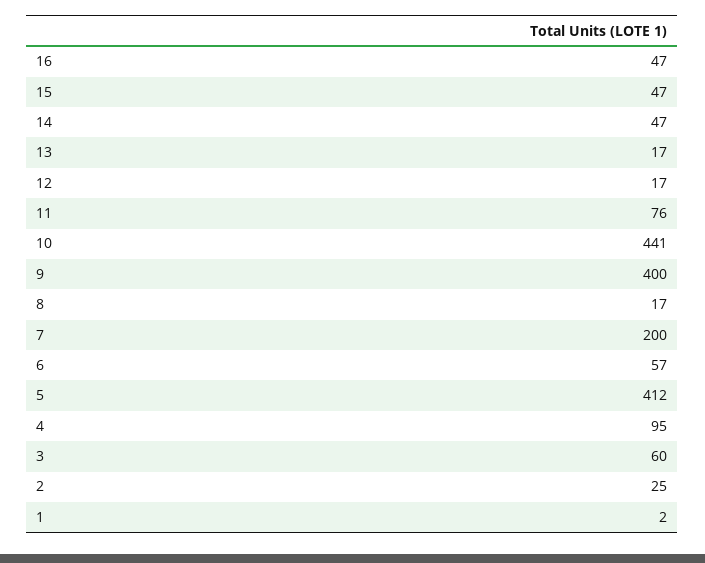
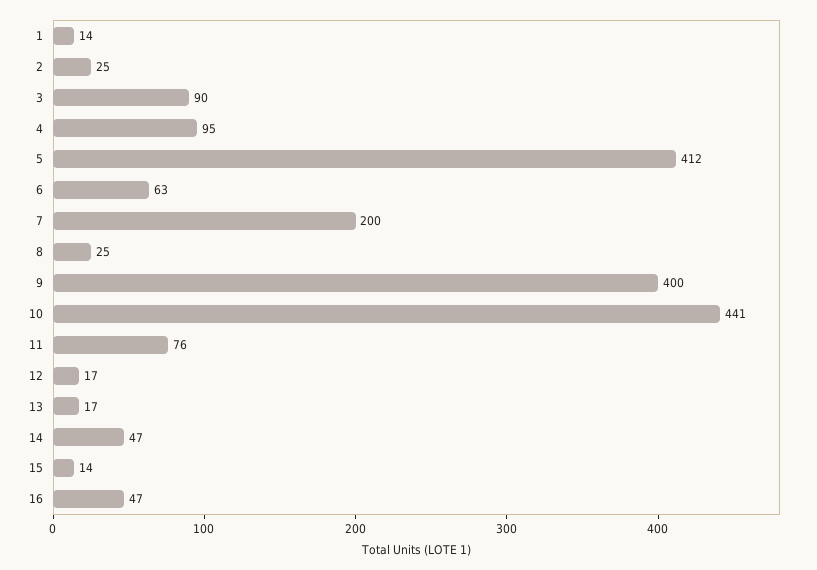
15: 47 -> 14
8: 17 -> 25
6: 57 -> 63
3: 60 -> 90
1: 2 -> 14

